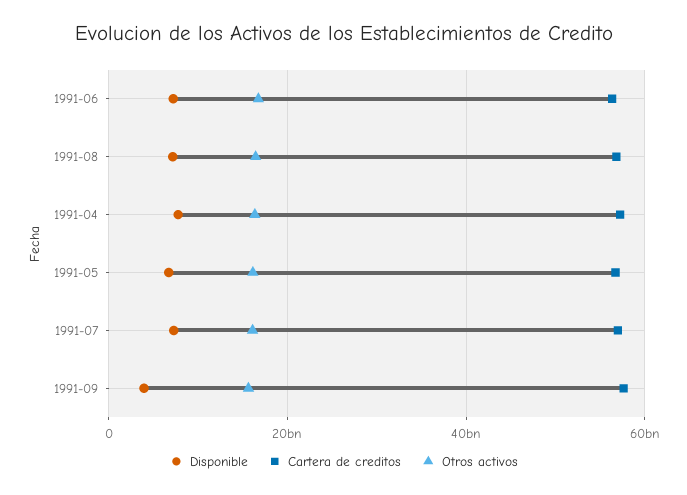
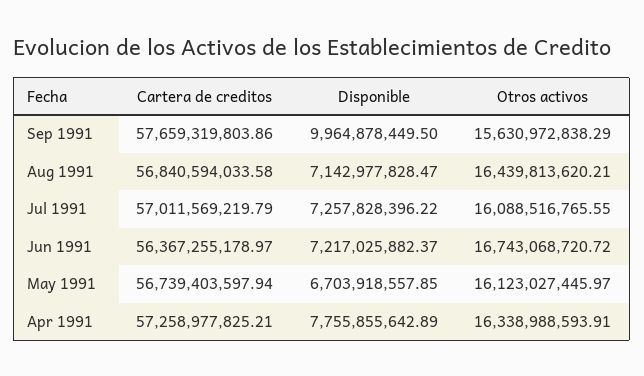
Disponible, 1991-09: 4000000000 -> 9964878449.5

